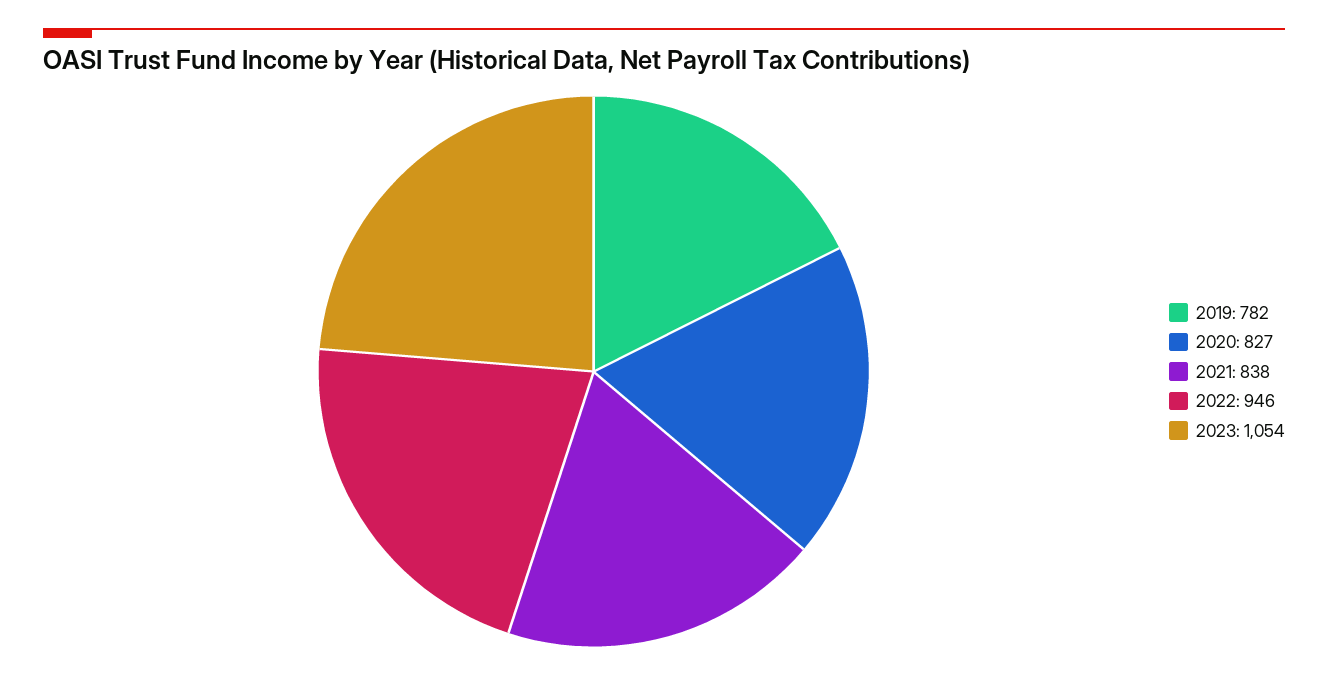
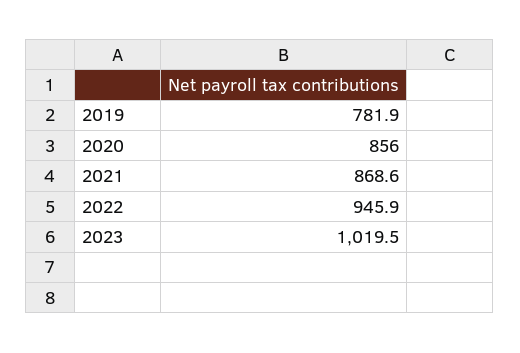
2020: 827 -> 856
2021: 838 -> 868.6
2023: 1054 -> 1019.5

